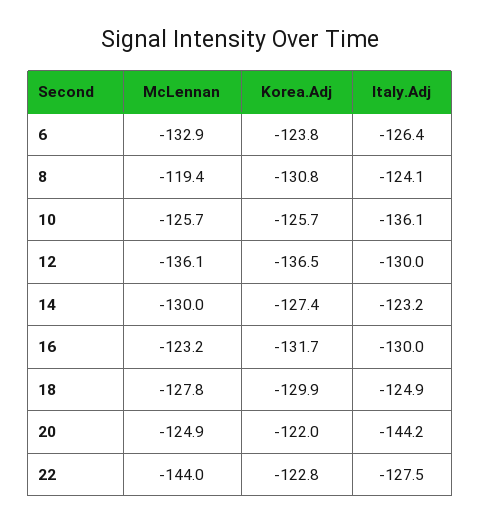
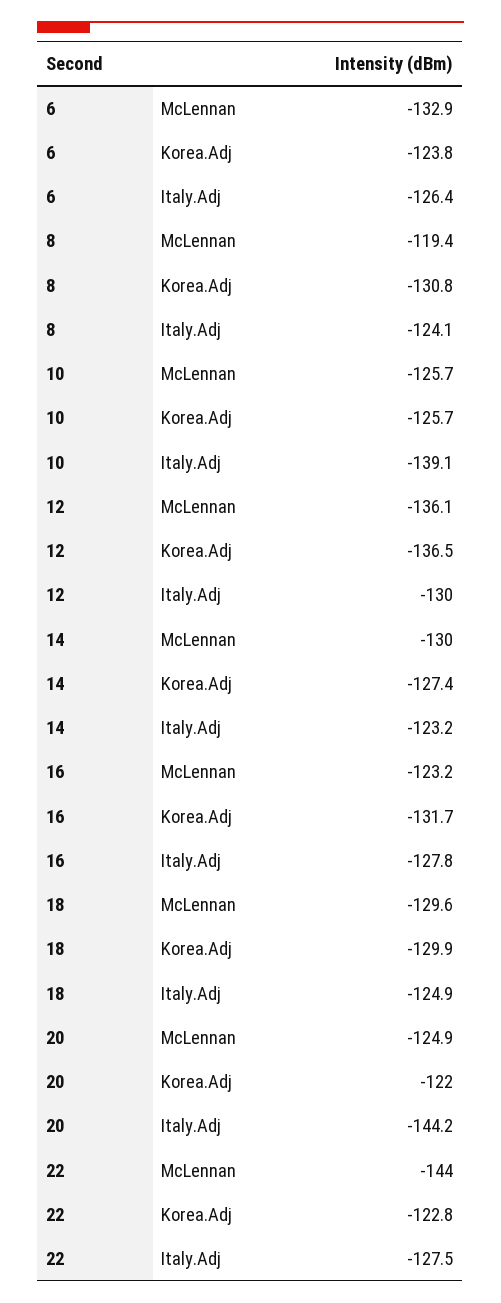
Italy.Adj, 10: -136.1 -> -139.1
Italy.Adj, 16: -130 -> -127.8
McLennan, 18: -127.8 -> -129.6

